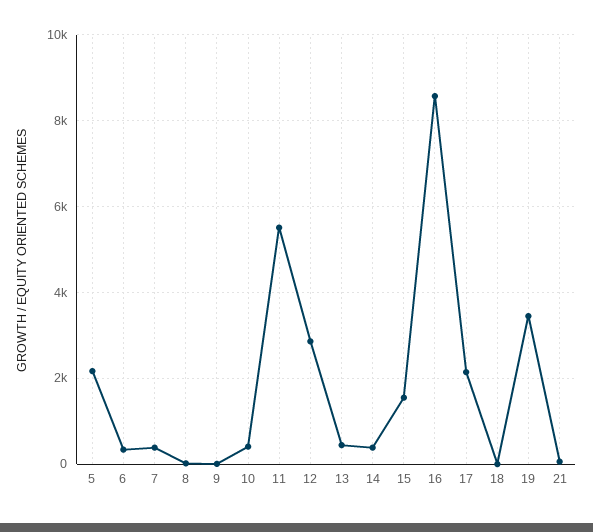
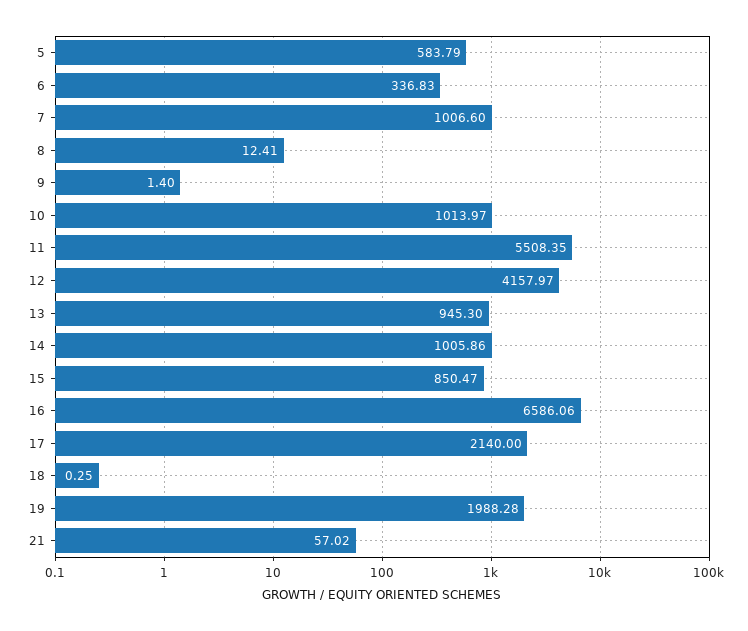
5: 2200 -> 583.79
7: 400 -> 1006.6
10: 400 -> 1013.97
12: 2800 -> 4157.97
13: 400 -> 945.3
14: 400 -> 1005.86
15: 1600 -> 850.47
16: 8600 -> 6586.06
19: 3400 -> 1988.28

